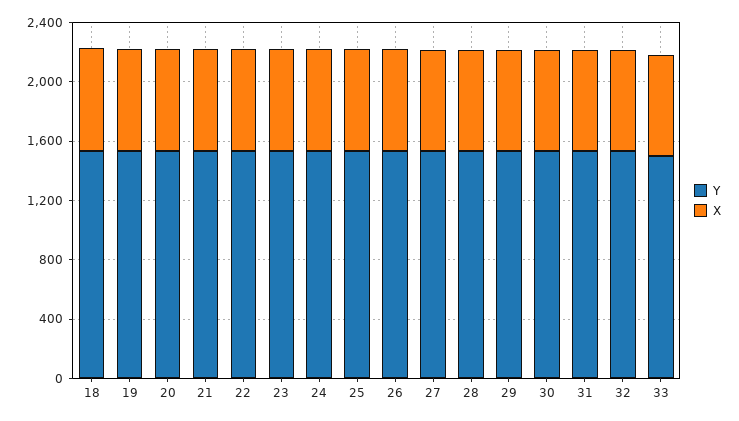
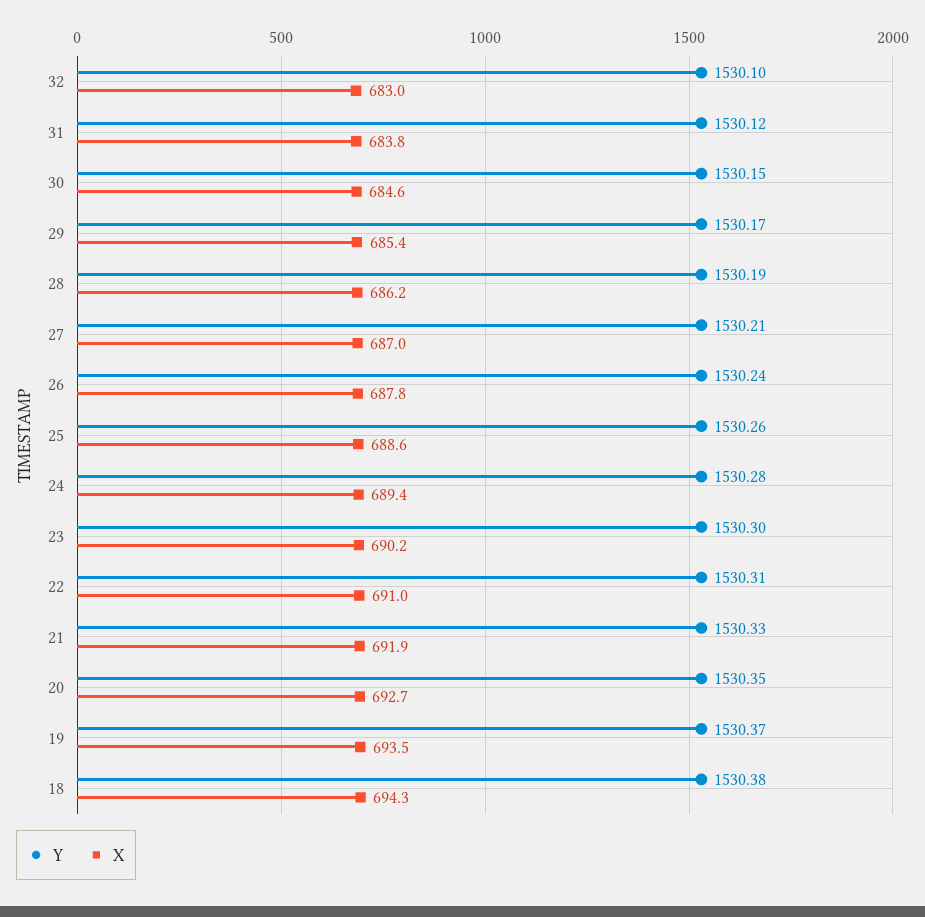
Y, 33: 1500 -> none
X, 33: 700 -> none

